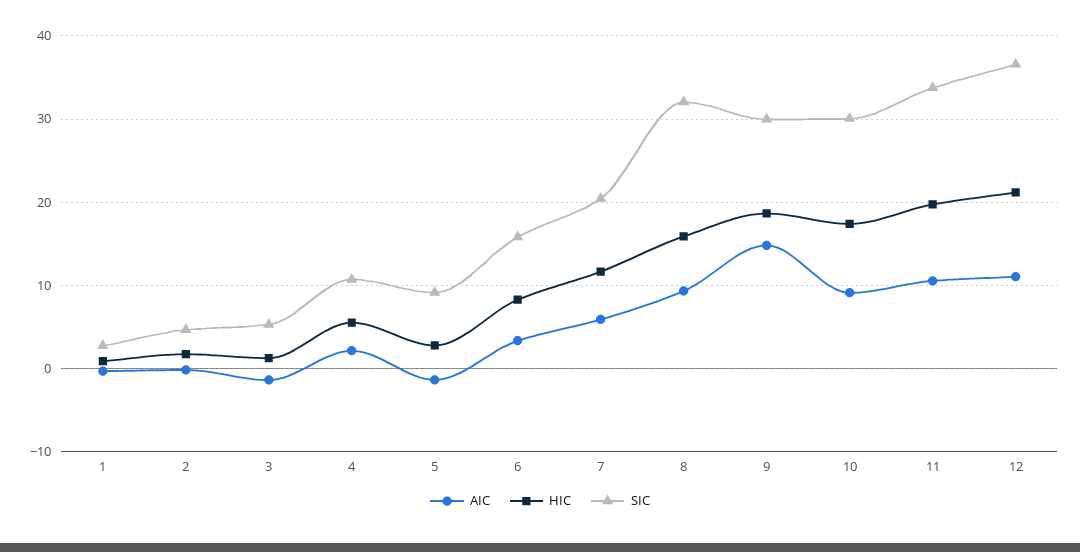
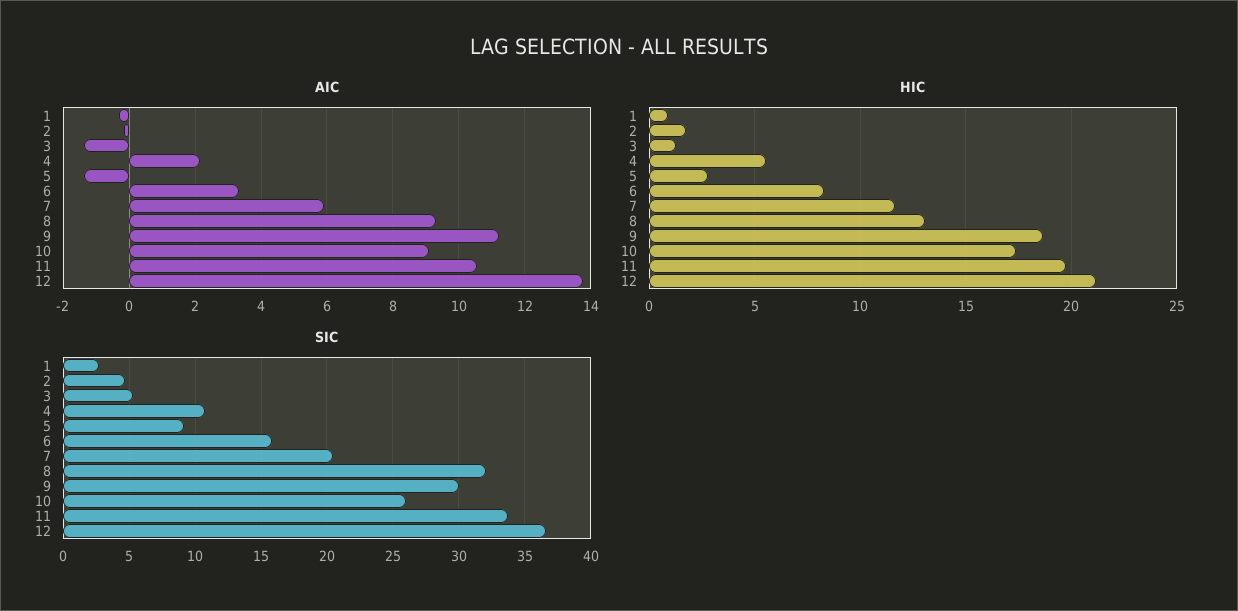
HIC, 8: 16 -> 13
AIC, 9: 15 -> 11.2
SIC, 10: 30 -> 26
AIC, 12: 11 -> 13.8

